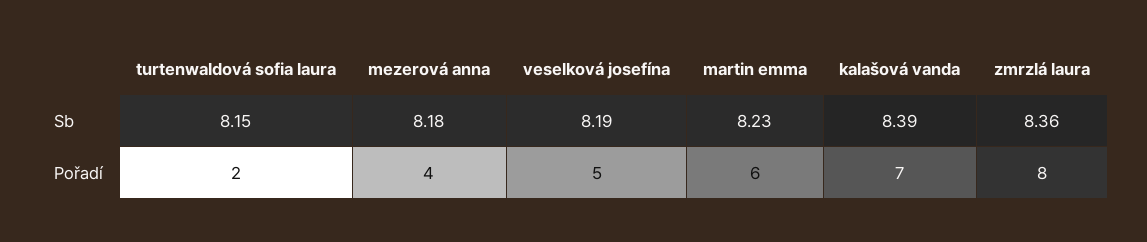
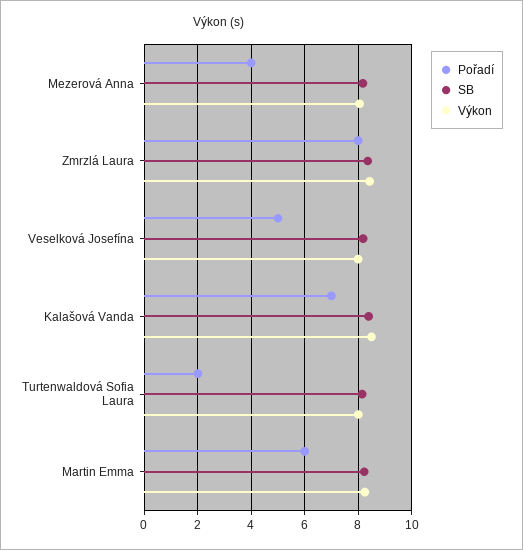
Výkon, mezerová anna: none -> 8
Výkon, zmrzlá laura: none -> 8.5
Výkon, veselková josefína: none -> 8
Výkon, kalašová vanda: none -> 8.5
Výkon, turtenwaldová sofia laura: none -> 8
Výkon, martin emma: none -> 8.25

